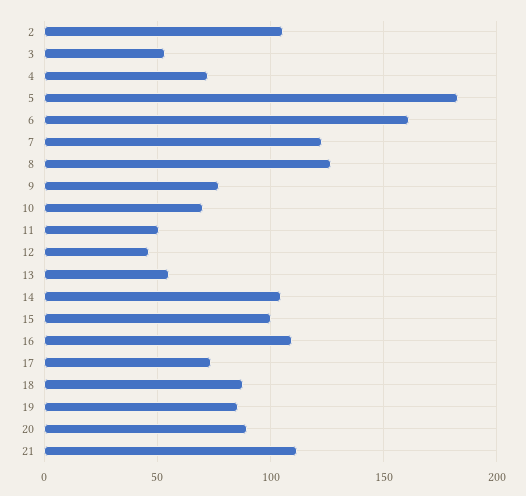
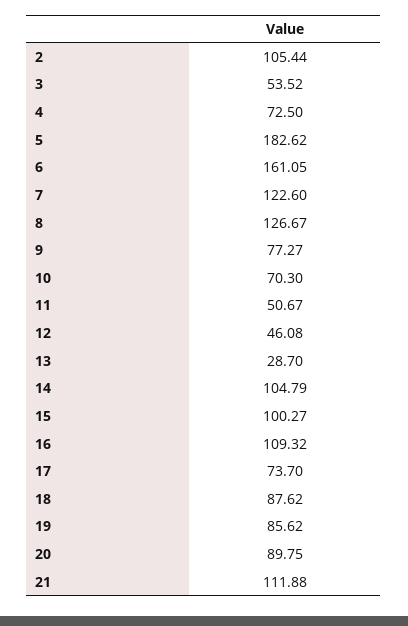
13: 55 -> 28.7

